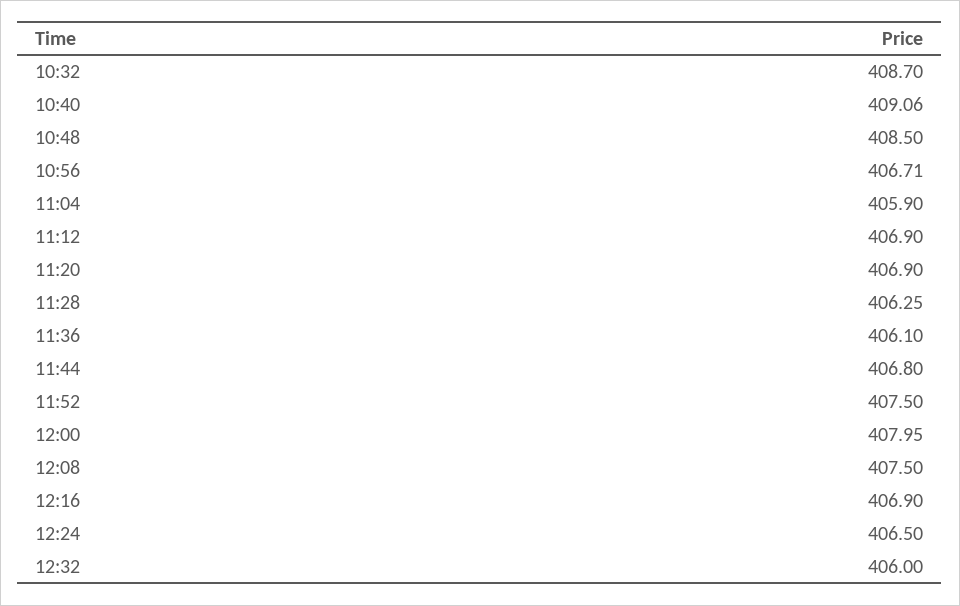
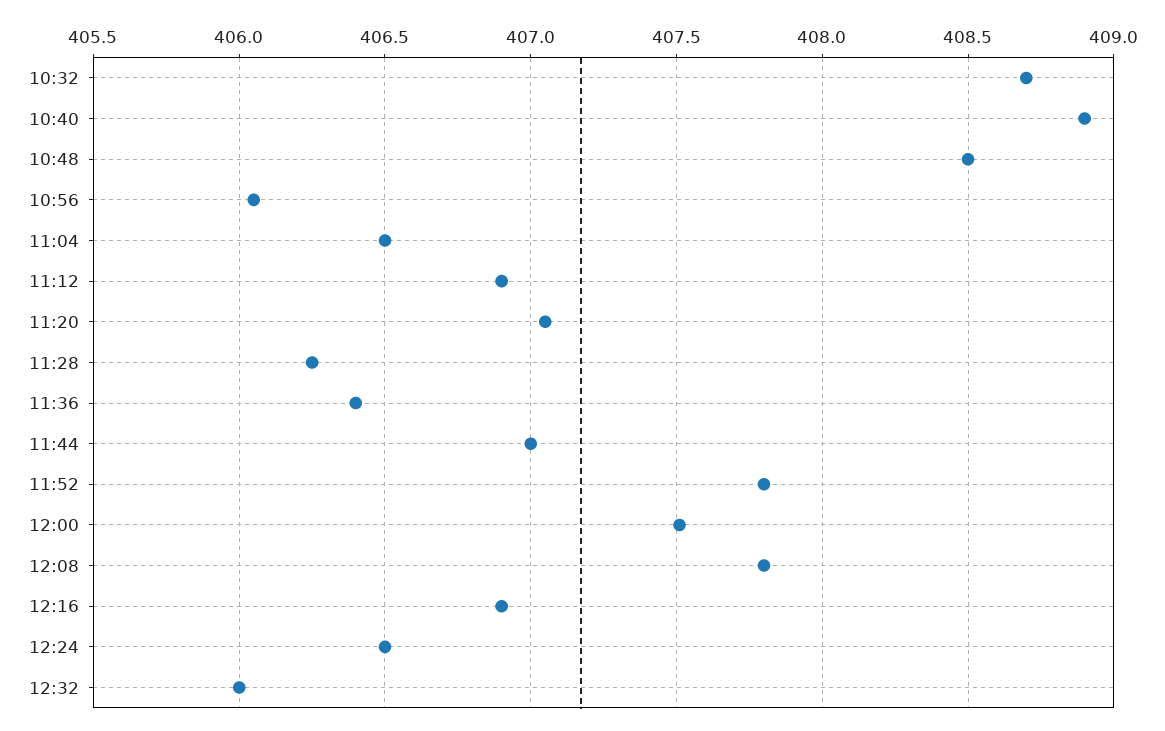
10:40: 409.06 -> 408.9
10:56: 406.71 -> 406.05
11:04: 405.9 -> 406.5
11:20: 406.9 -> 407.05
11:36: 406.1 -> 406.4
11:44: 406.8 -> 407
11:52: 407.5 -> 407.8
12:00: 407.95 -> 407.5
12:08: 407.5 -> 407.8

